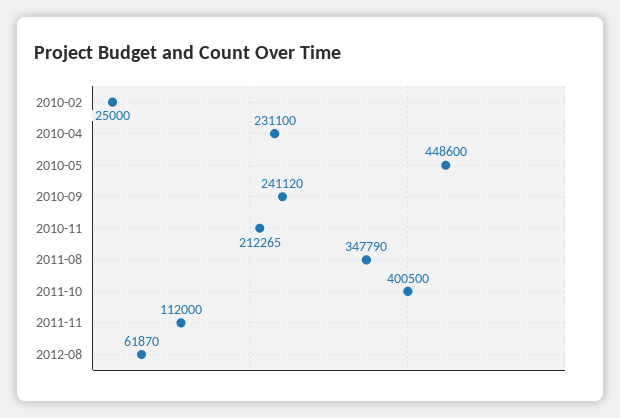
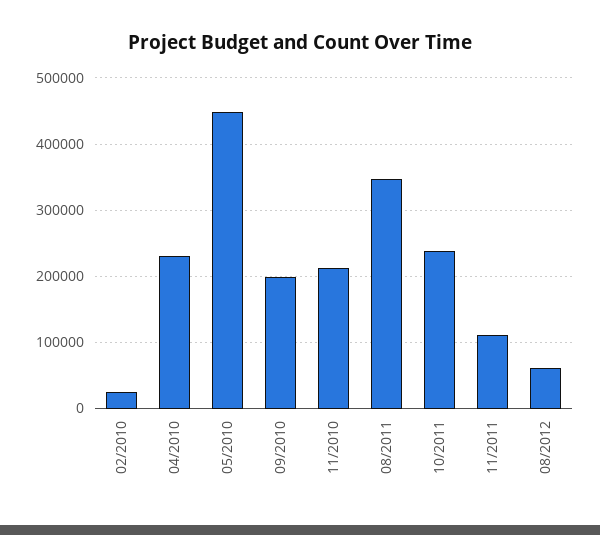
2010-09: 241120 -> 200000
2011-10: 400500 -> 240000

